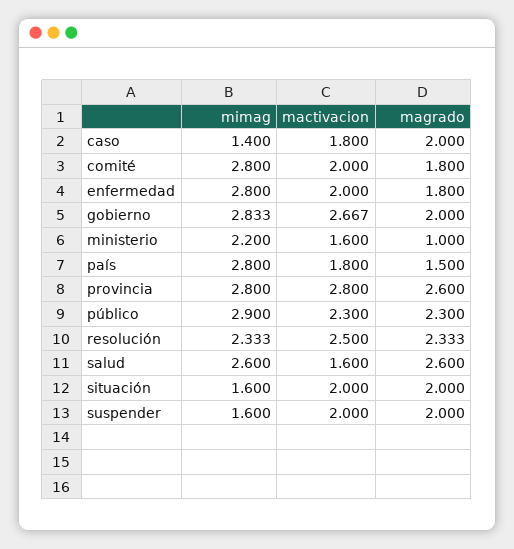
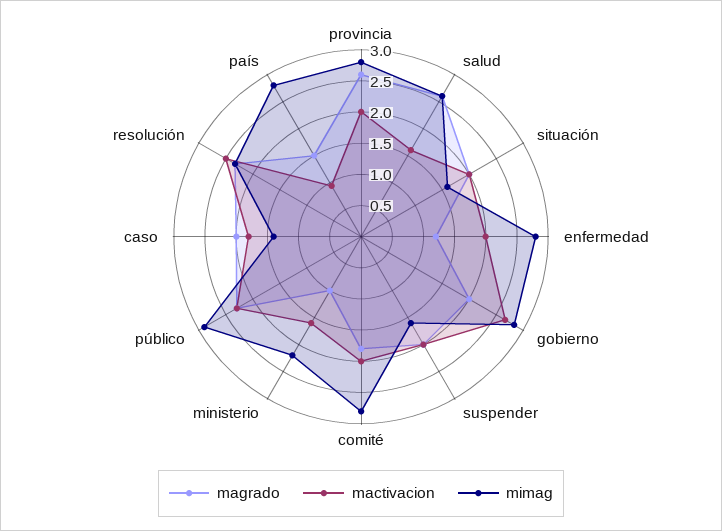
magrado, enfermedad: 1.8 -> 1.25
mactivacion, país: 1.8 -> 1
mactivacion, provincia: 2.8 -> 2

